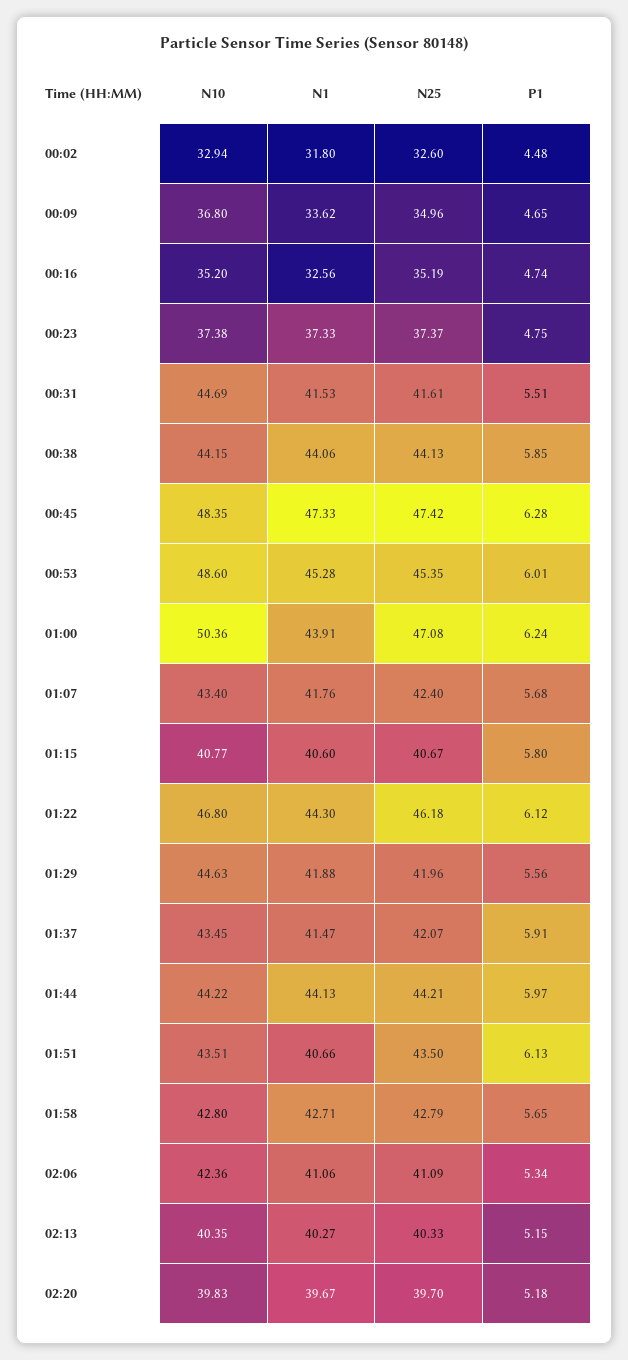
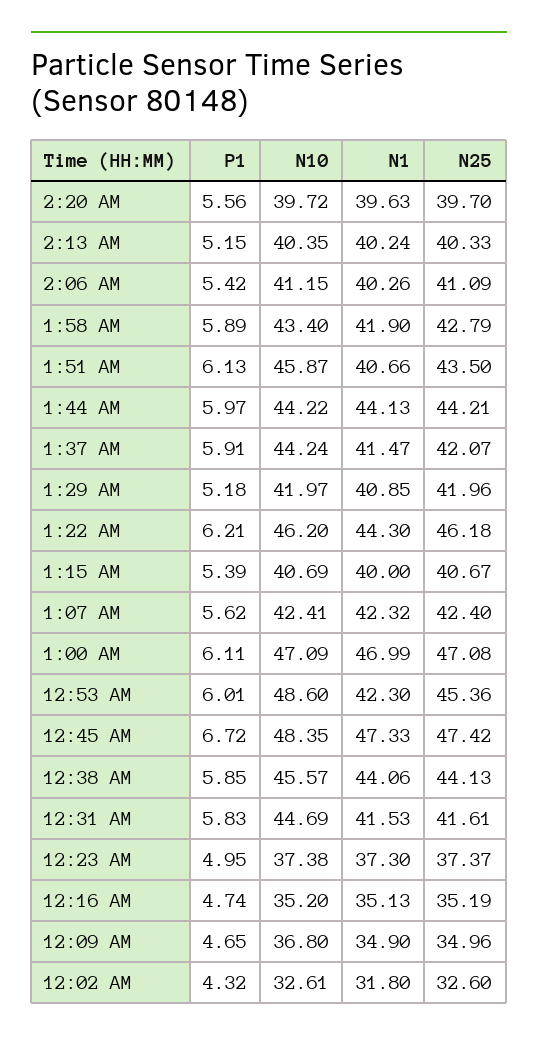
N10, 00:02: 32.94 -> 32.61
P1, 00:02: 4.48 -> 4.32
N1, 00:09: 33.62 -> 34.9
N1, 00:16: 32.56 -> 35.13
N1, 00:23: 37.33 -> 37.3
P1, 00:23: 4.75 -> 4.95
P1, 00:31: 5.51 -> 5.83
N10, 00:38: 44.15 -> 45.57
P1, 00:45: 6.28 -> 6.72
N1, 00:53: 45.28 -> 42.3
N25, 00:53: 45.35 -> 45.36
N10, 01:00: 50.36 -> 47.09
N1, 01:00: 43.91 -> 46.99
P1, 01:00: 6.24 -> 6.11
N10, 01:07: 43.4 -> 42.41
N1, 01:07: 41.76 -> 42.32
P1, 01:07: 5.68 -> 5.62
N10, 01:15: 40.77 -> 40.69
N1, 01:15: 40.6 -> 40
P1, 01:15: 5.8 -> 5.39
N10, 01:22: 46.8 -> 46.2
P1, 01:22: 6.12 -> 6.21
N10, 01:29: 44.63 -> 41.97
N1, 01:29: 41.88 -> 40.85
P1, 01:29: 5.56 -> 5.18
N10, 01:37: 43.45 -> 44.24
N10, 01:51: 43.51 -> 45.87
N10, 01:58: 42.8 -> 43.4
N1, 01:58: 42.71 -> 41.9
P1, 01:58: 5.65 -> 5.89
N10, 02:06: 42.36 -> 41.15
N1, 02:06: 41.06 -> 40.26
P1, 02:06: 5.34 -> 5.42
N1, 02:13: 40.27 -> 40.24
N10, 02:20: 39.83 -> 39.72
N1, 02:20: 39.67 -> 39.63
P1, 02:20: 5.18 -> 5.56

